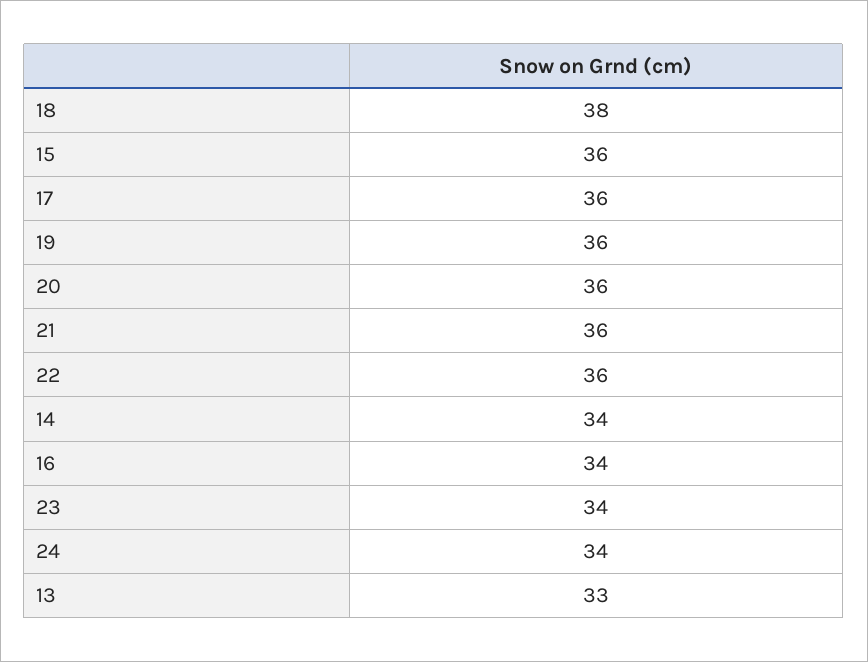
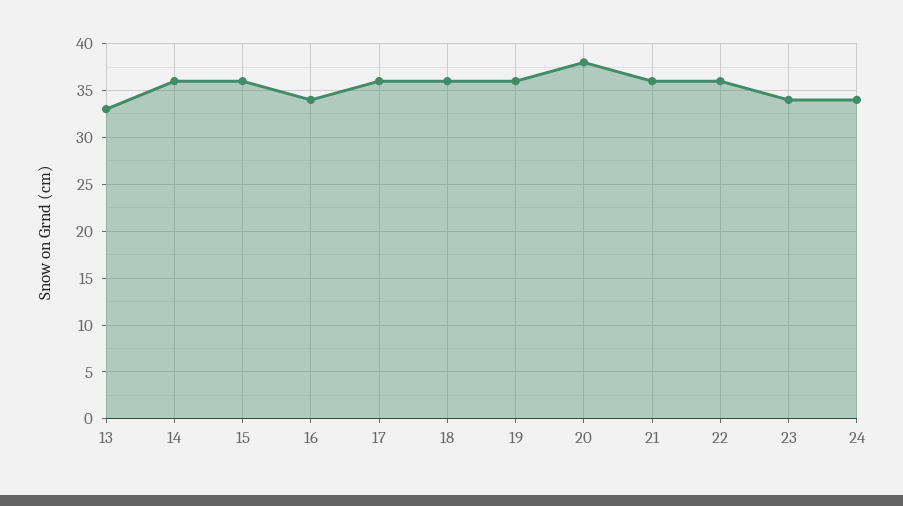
18: 38 -> 36
20: 36 -> 38
14: 34 -> 36

